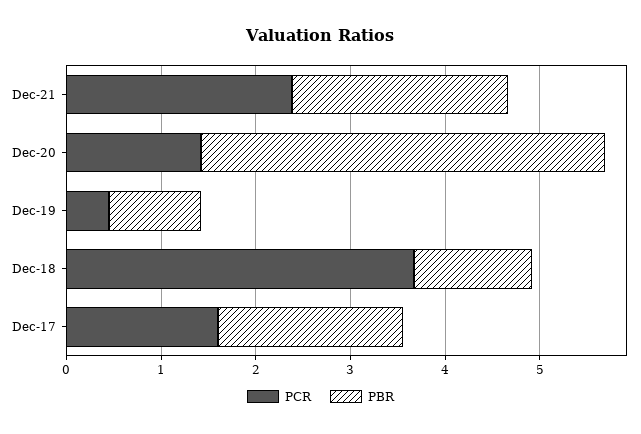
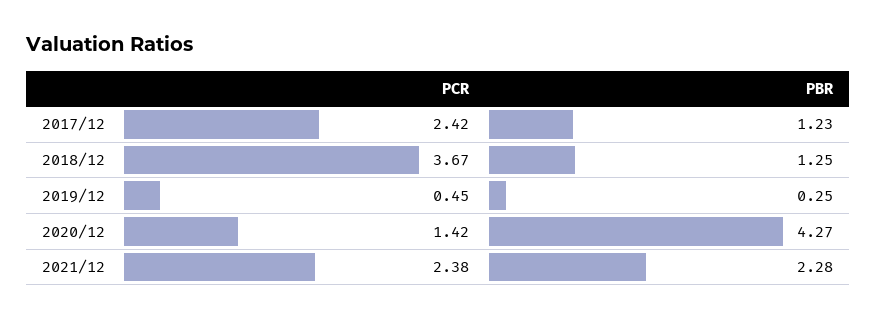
PBR, Dec-19: 1 -> 0.25
PCR, Dec-17: 1.6 -> 2.42
PBR, Dec-17: 2 -> 1.23

